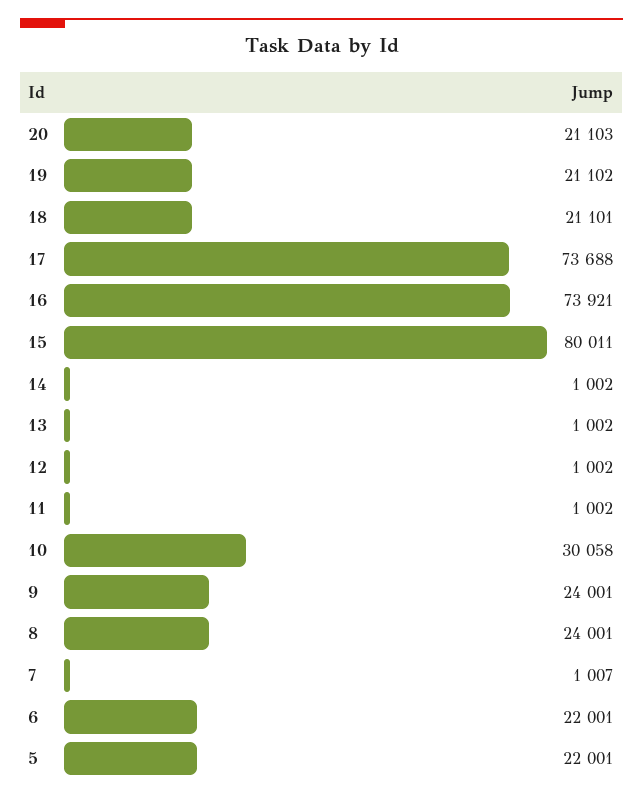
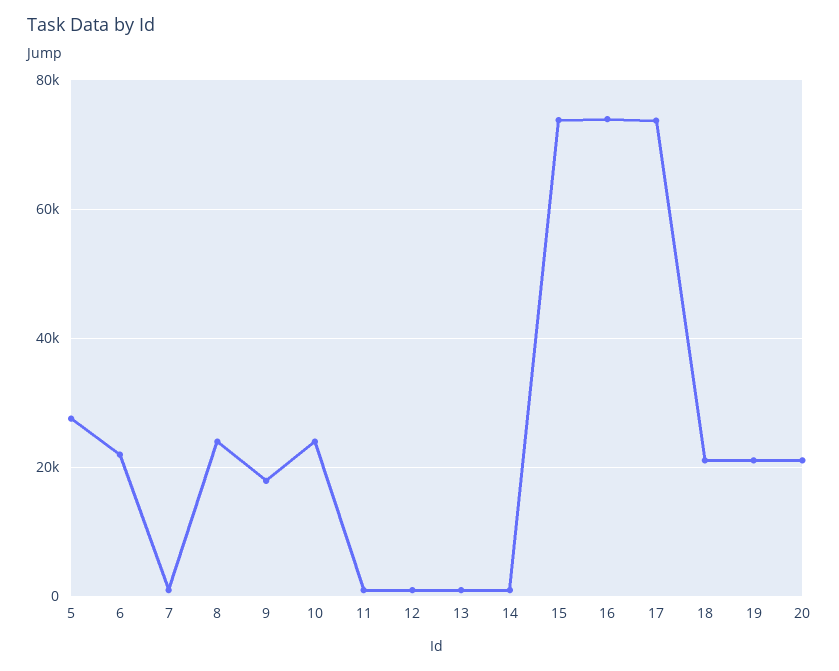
15: 80011 -> 74000
10: 30058 -> 24000
9: 24001 -> 18000
5: 22001 -> 28000

